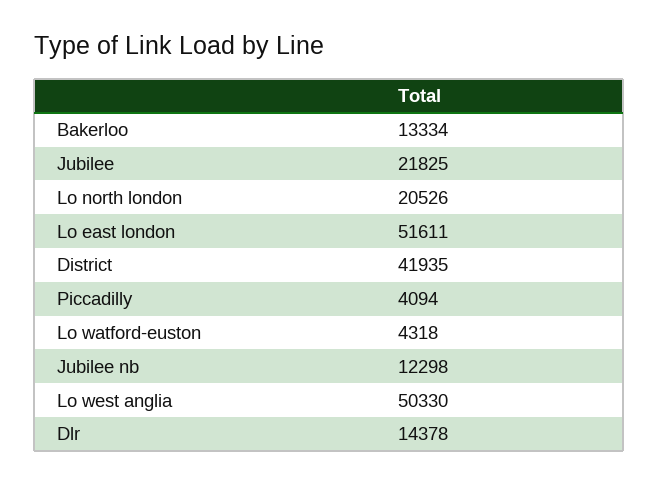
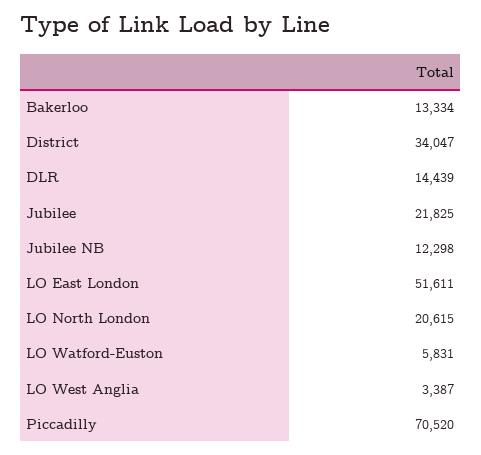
Lo north london: 20526 -> 20615
District: 41935 -> 34047
Piccadilly: 4094 -> 70520
Lo watford-euston: 4318 -> 5831
Lo west anglia: 50330 -> 3387
Dlr: 14378 -> 14439

